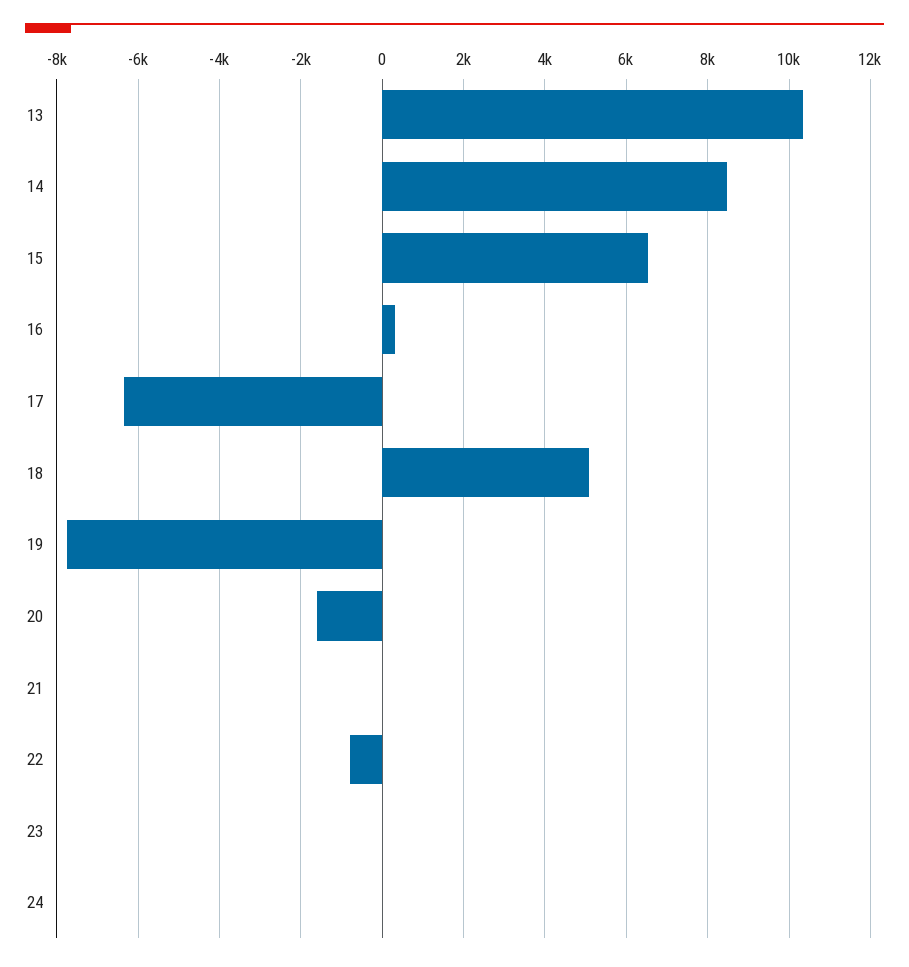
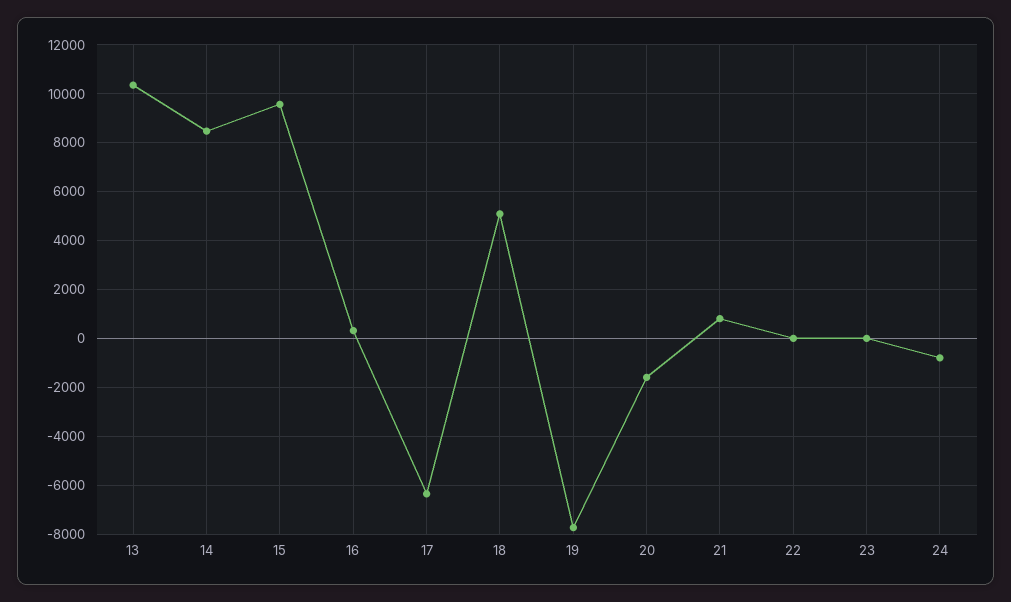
15: 6600 -> 9500
21: 0 -> 750
22: -800 -> 0
24: 0 -> -750

